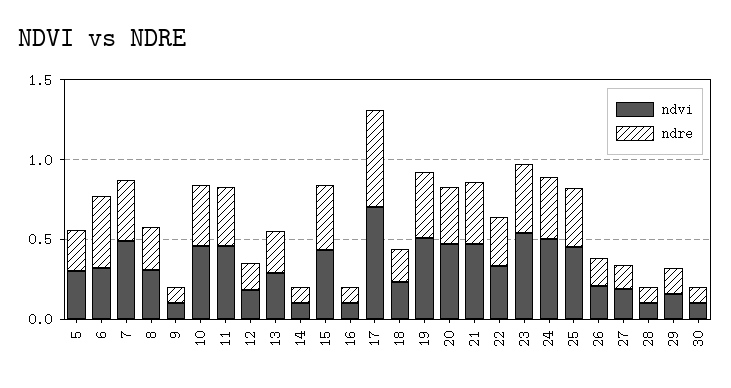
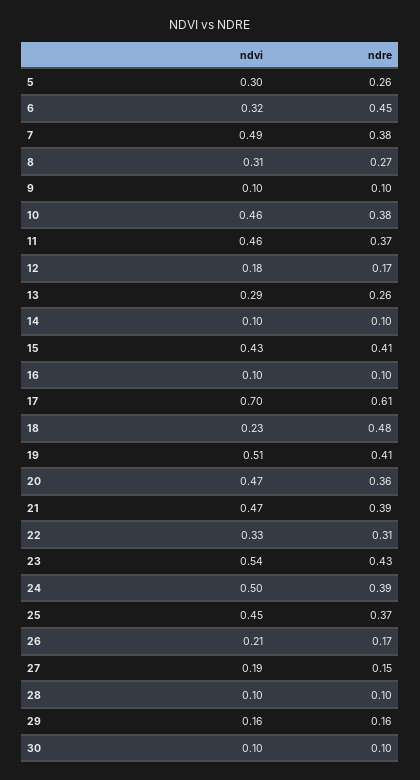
ndre, 18: 0.2 -> 0.48

